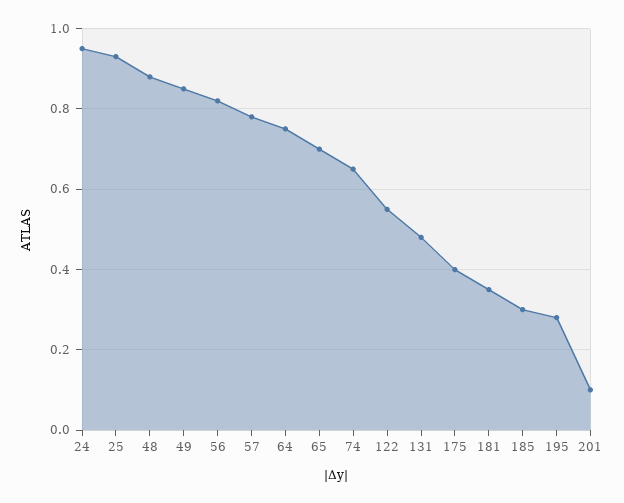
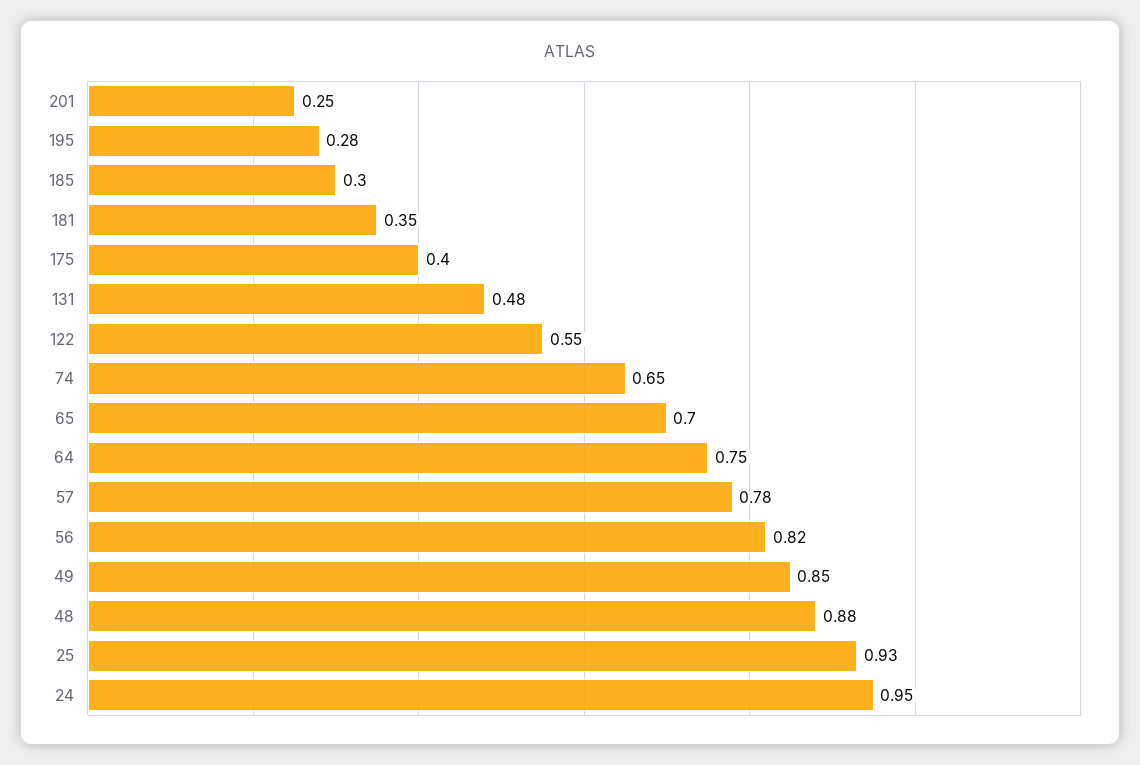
201: 0.1 -> 0.25

